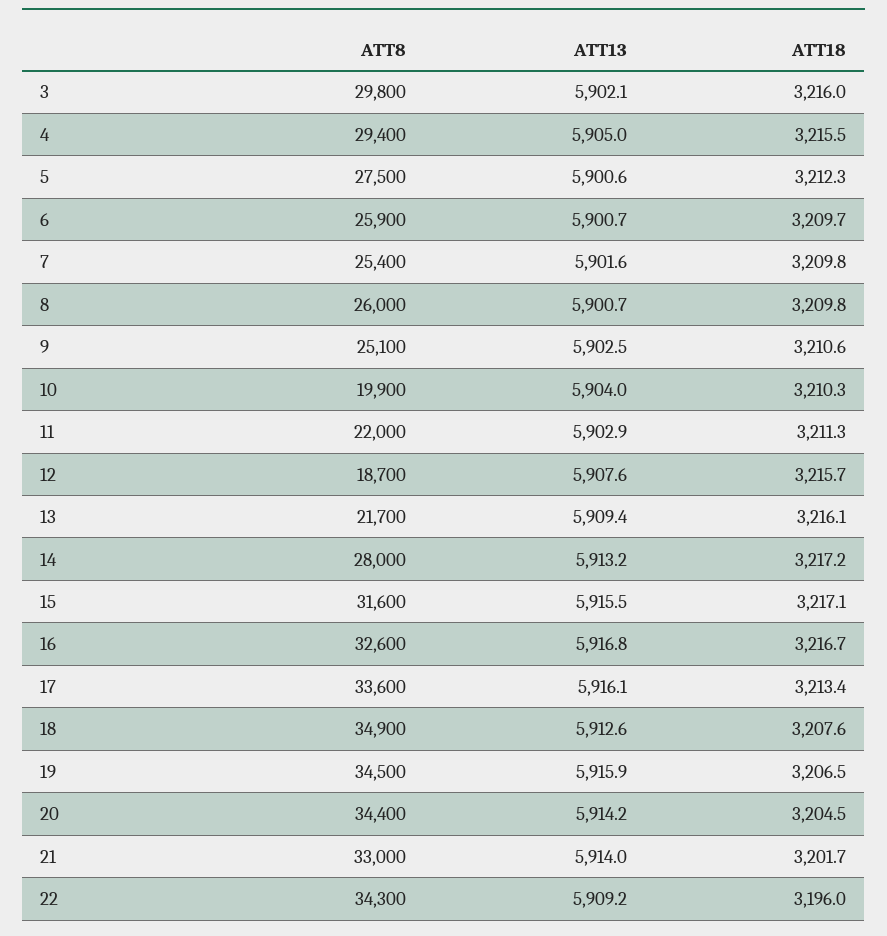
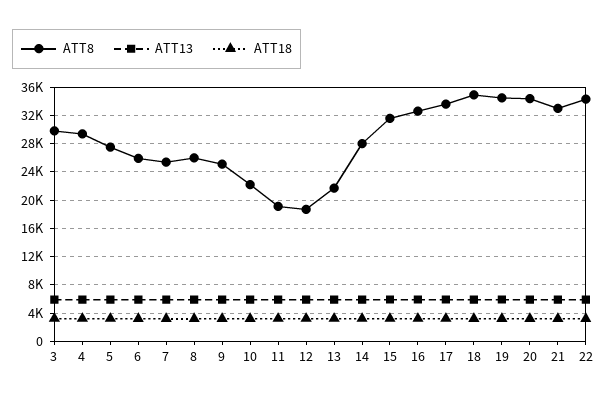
ATT8, 10: 19900 -> 22000
ATT8, 11: 22000 -> 19000

